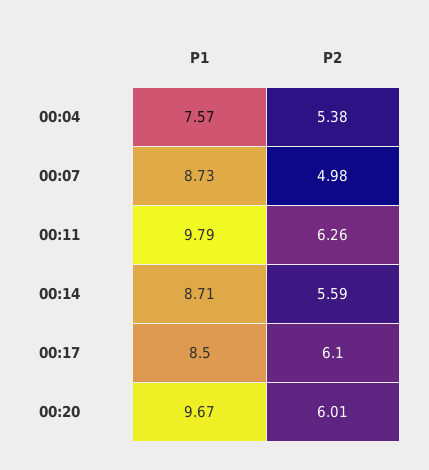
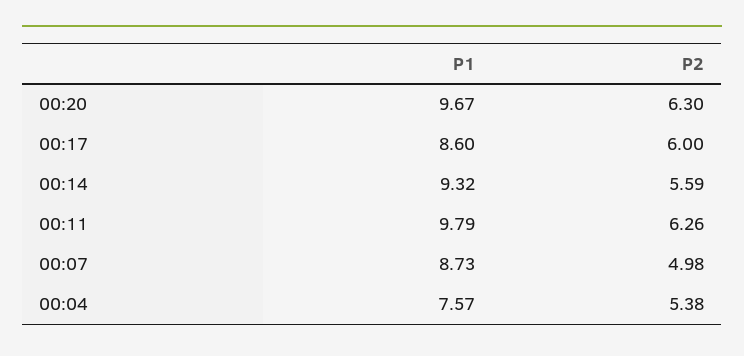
P1, 00:14: 8.71 -> 9.32
P1, 00:17: 8.5 -> 8.6
P2, 00:17: 6.1 -> 6
P2, 00:20: 6.01 -> 6.3

